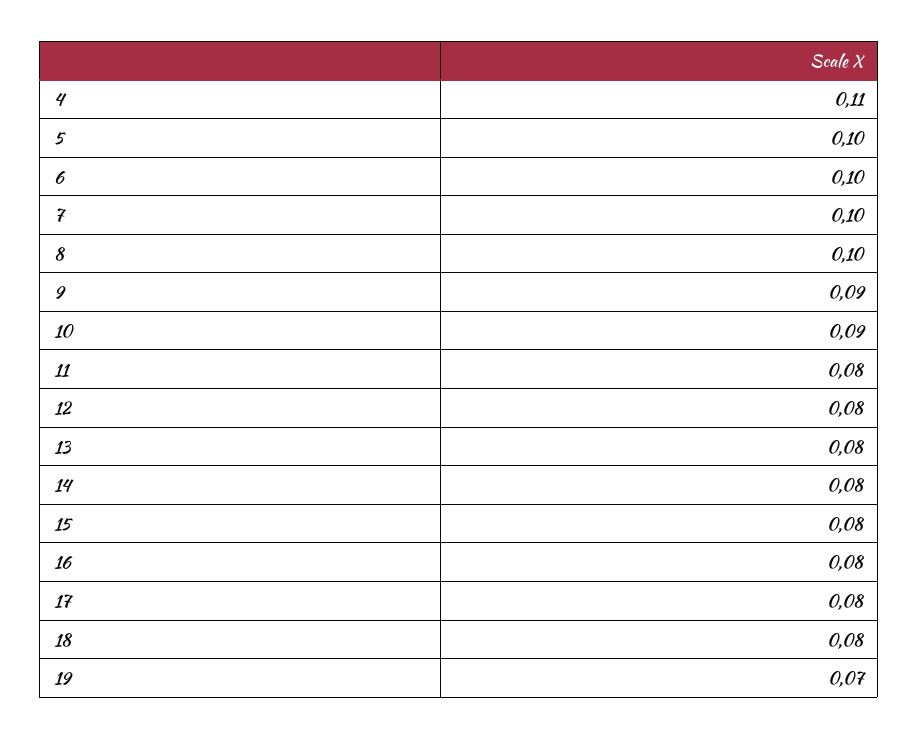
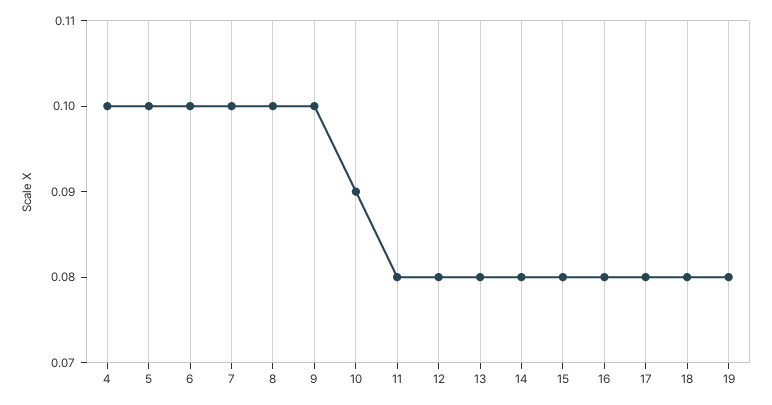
4: 0.11 -> 0.1
9: 0.09 -> 0.1
19: 0.07 -> 0.08

